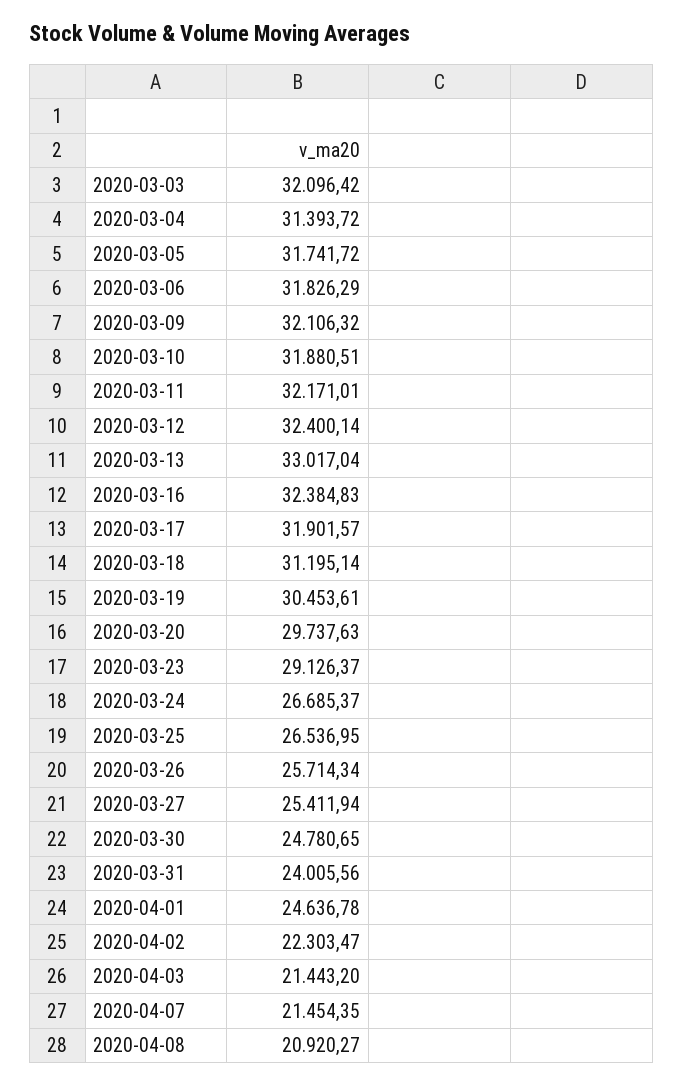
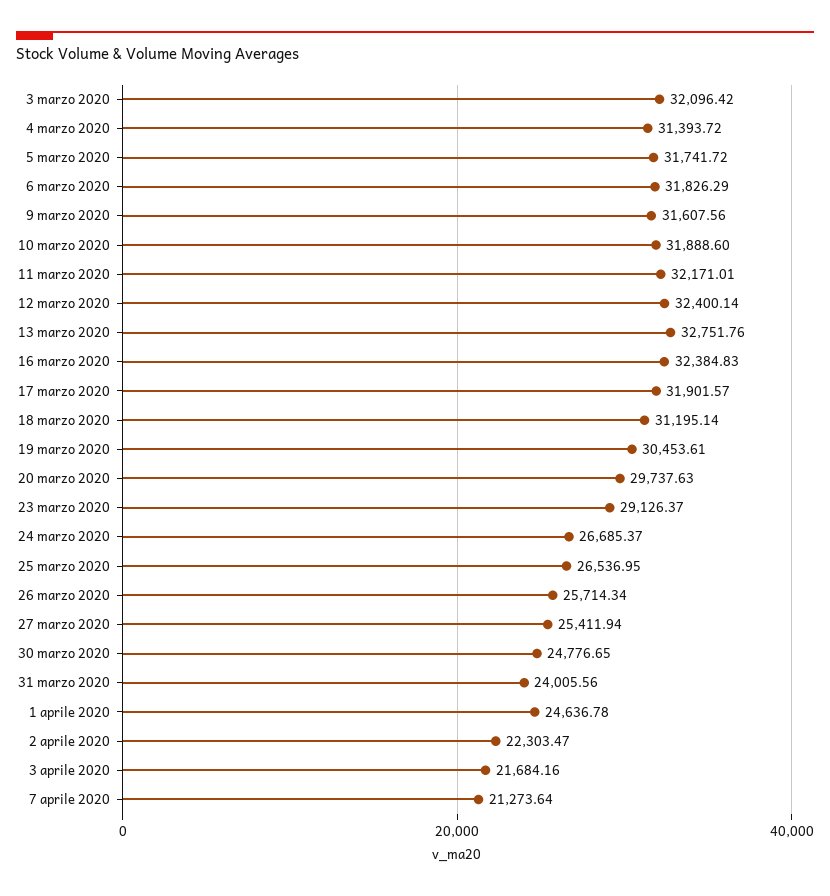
2020-03-09: 32106.32 -> 31607.56
2020-03-10: 31880.51 -> 31888.6
2020-03-13: 33017.04 -> 32751.76
2020-03-30: 24780.65 -> 24776.65
2020-04-03: 21443.2 -> 21684.16
2020-04-07: 21454.35 -> 21273.64
2020-04-08: 20920.27 -> none

